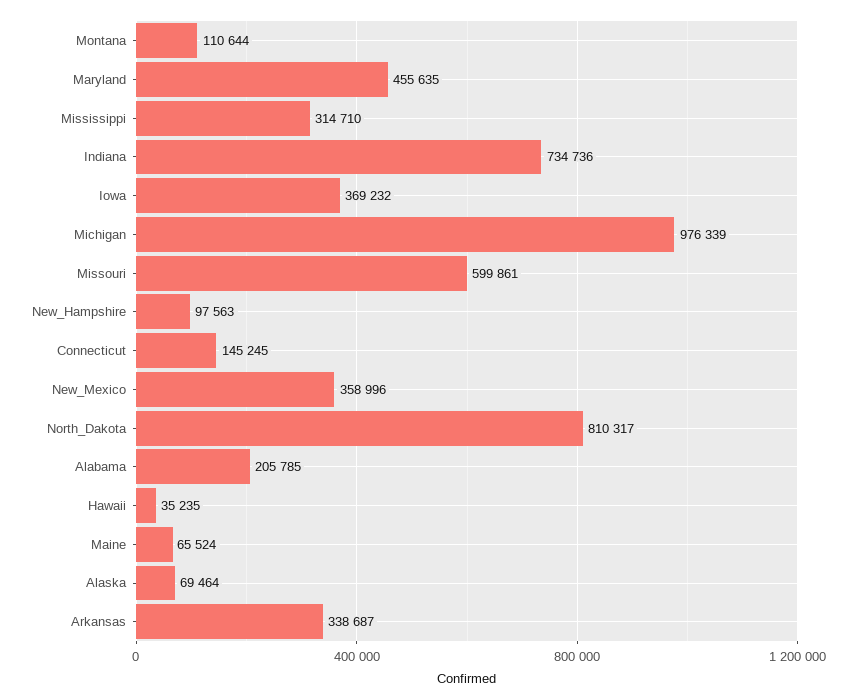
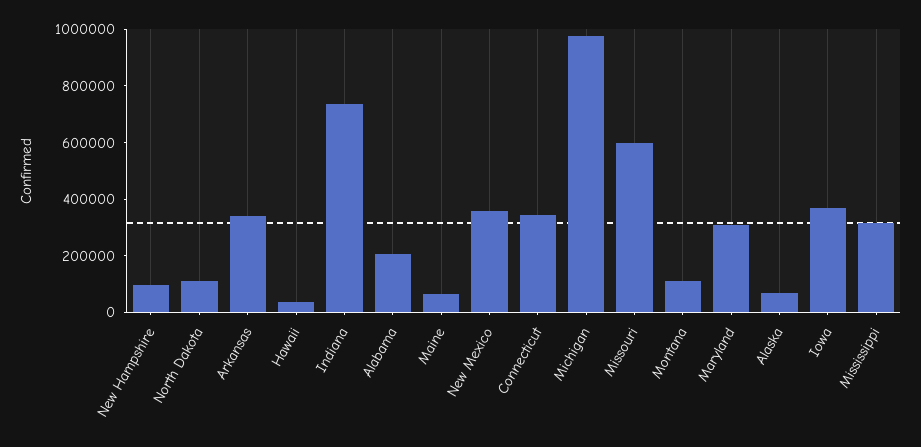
Maryland: 455635 -> 300000
Connecticut: 145245 -> 350000
North_Dakota: 810317 -> 100000

